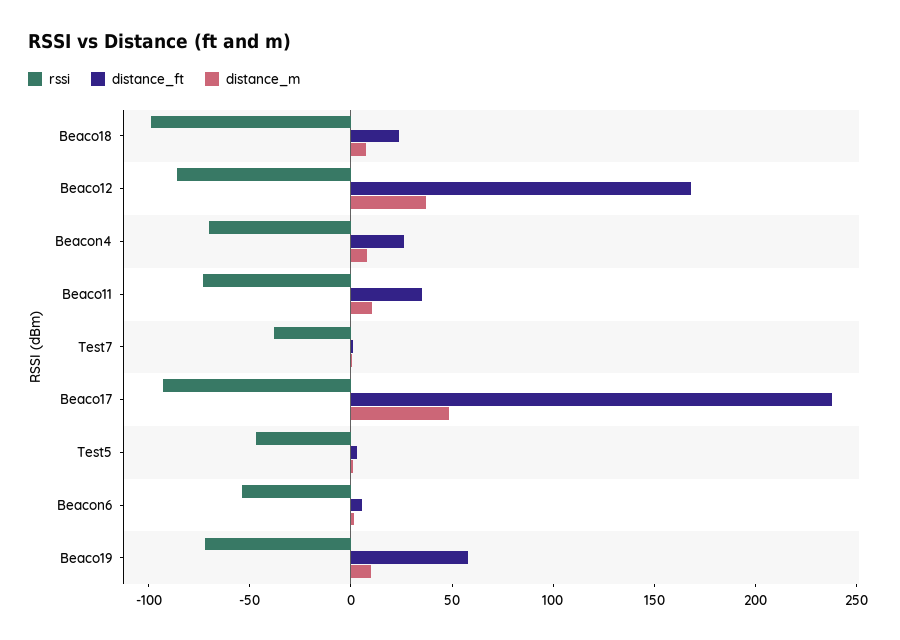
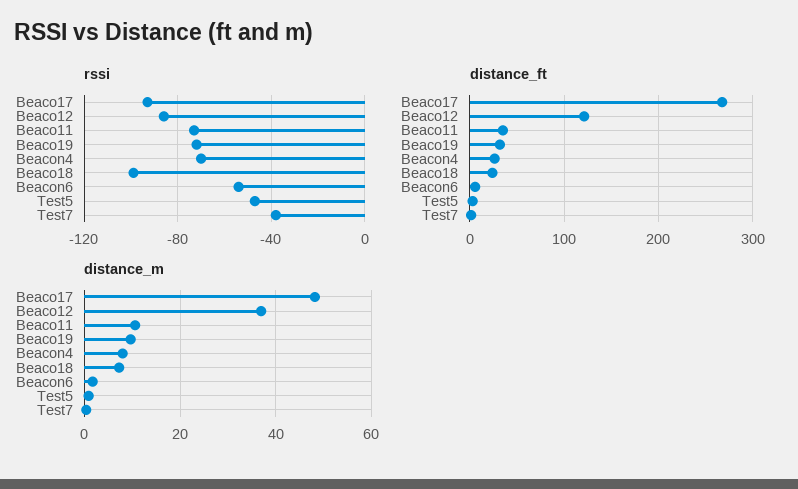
distance_ft, Beaco12: 170 -> 120
distance_ft, Beaco17: 240 -> 270
distance_ft, Beaco19: 60 -> 30

